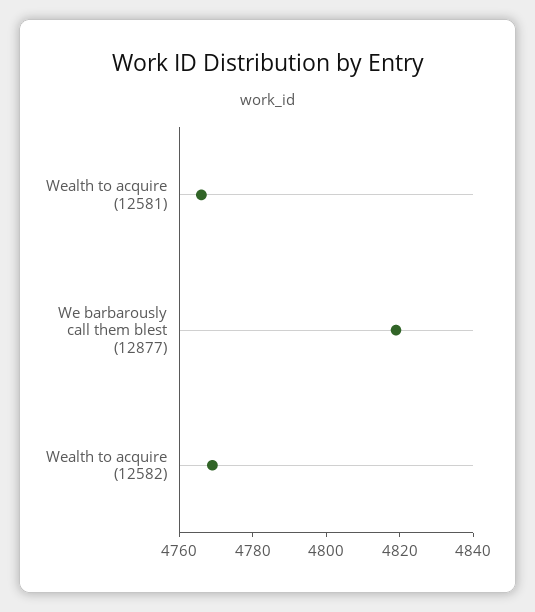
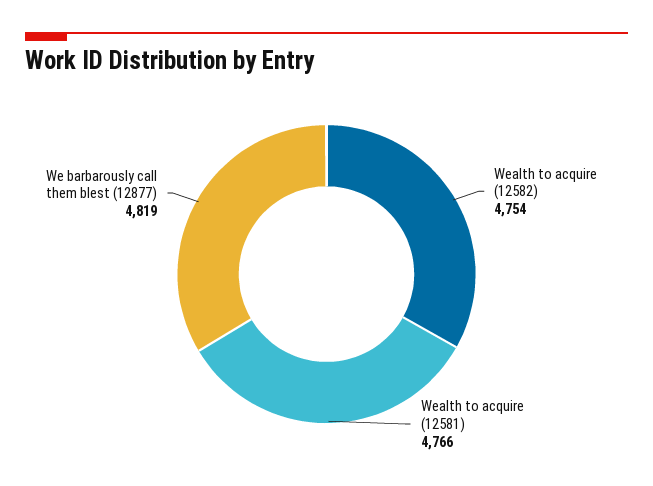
Wealth to acquire (12582): 4770 -> 4754

